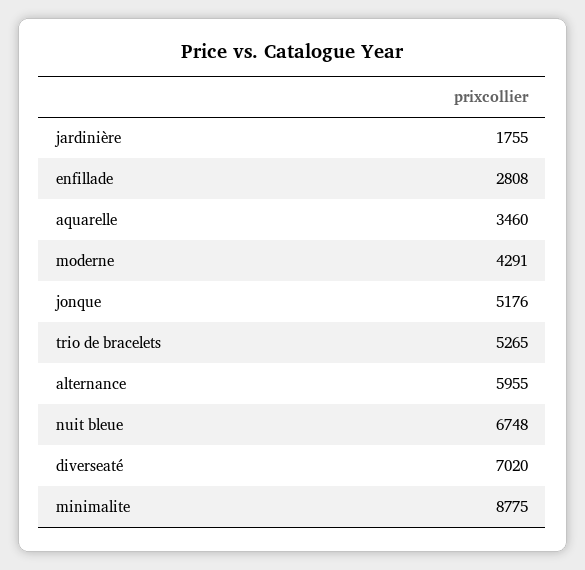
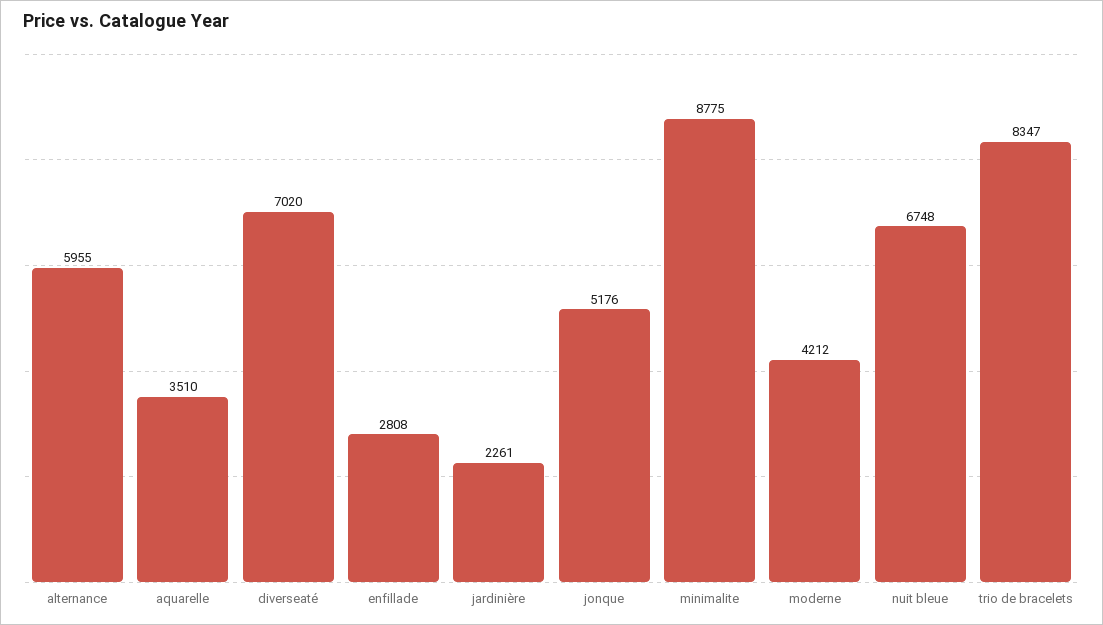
jardinière: 1755 -> 2261
aquarelle: 3460 -> 3510
moderne: 4291 -> 4212
trio de bracelets: 5265 -> 8347

